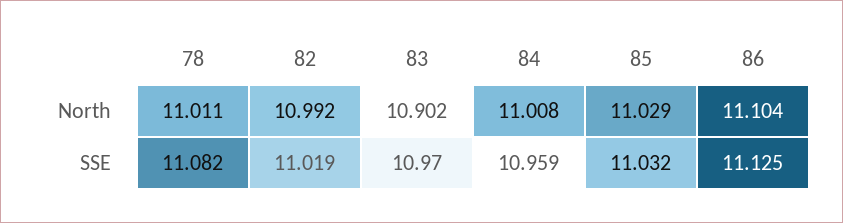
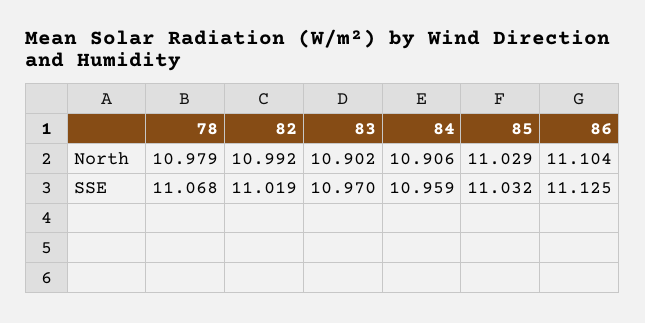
78, North: 11.011 -> 10.979
84, North: 11.008 -> 10.906
78, SSE: 11.082 -> 11.068

